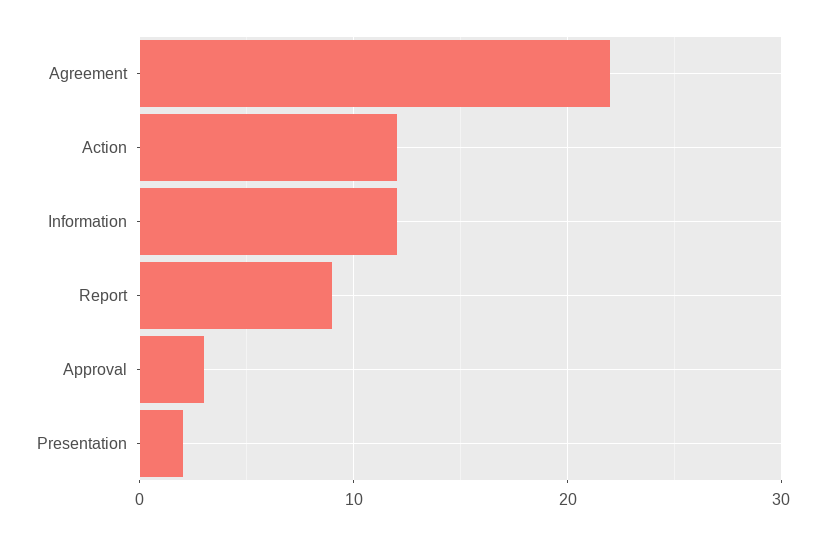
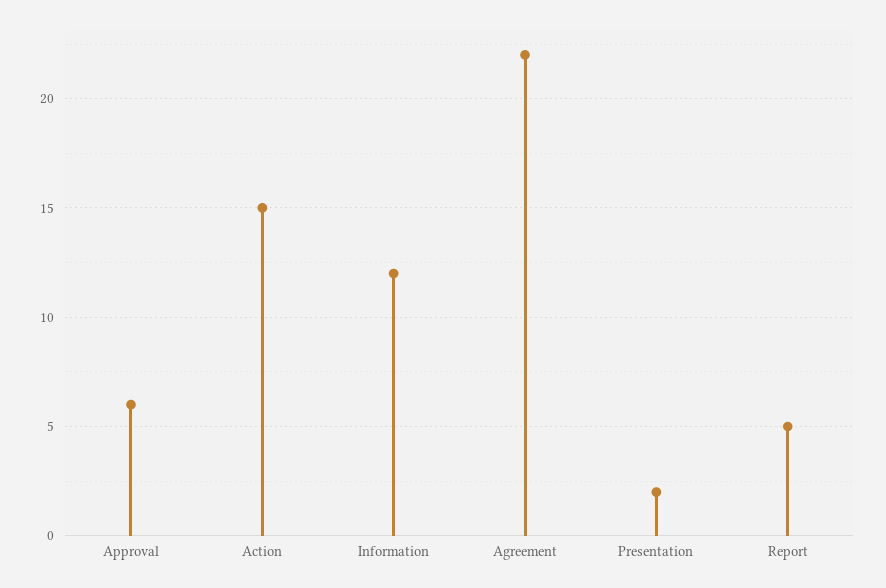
Action: 12 -> 15
Report: 9 -> 5
Approval: 3 -> 6

